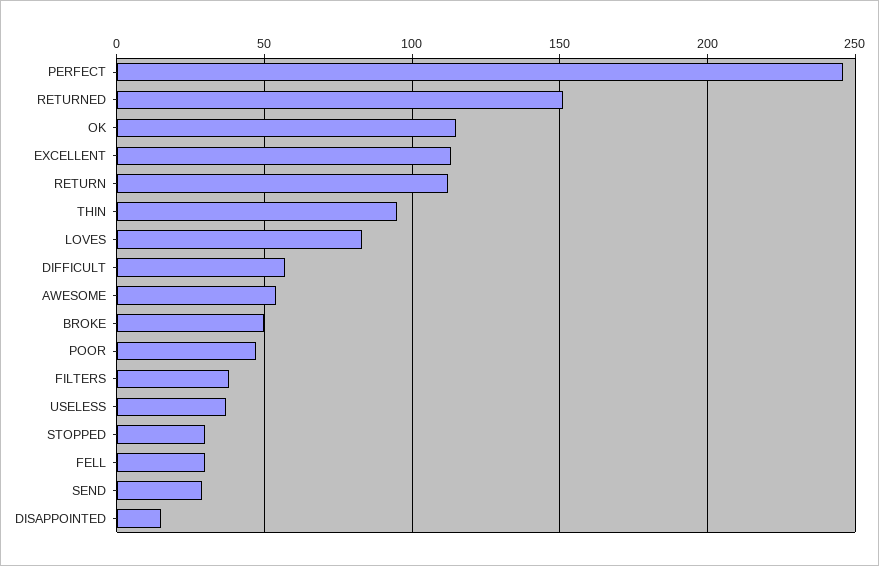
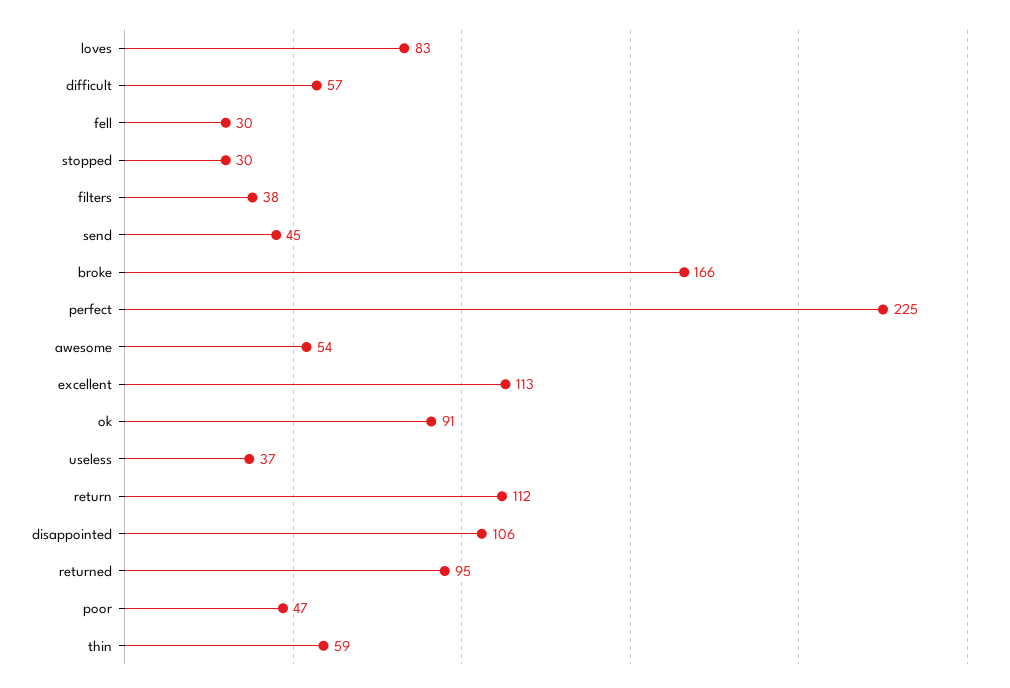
PERFECT: 245 -> 225
RETURNED: 150 -> 95
OK: 115 -> 91
THIN: 95 -> 59
BROKE: 50 -> 166
SEND: 30 -> 45
DISAPPOINTED: 15 -> 106

